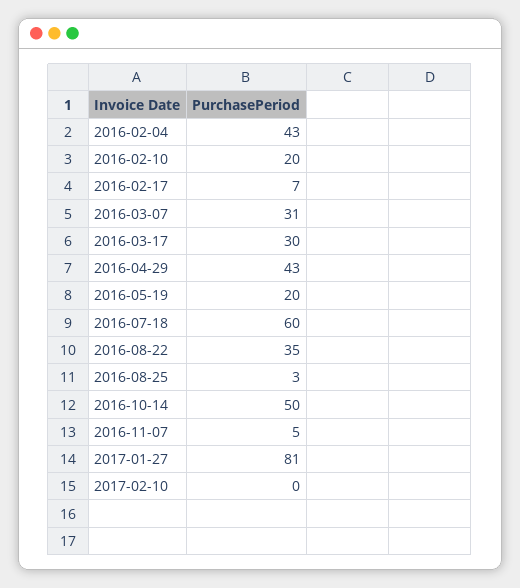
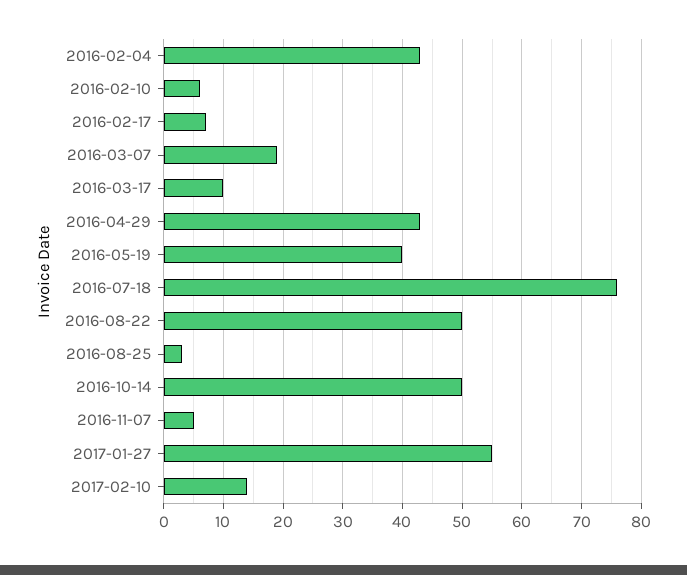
2016-02-10: 20 -> 5
2016-03-07: 31 -> 20
2016-03-17: 30 -> 10
2016-05-19: 20 -> 40
2016-07-18: 60 -> 75
2016-08-22: 35 -> 50
2017-01-27: 81 -> 55
2017-02-10: 0 -> 15

